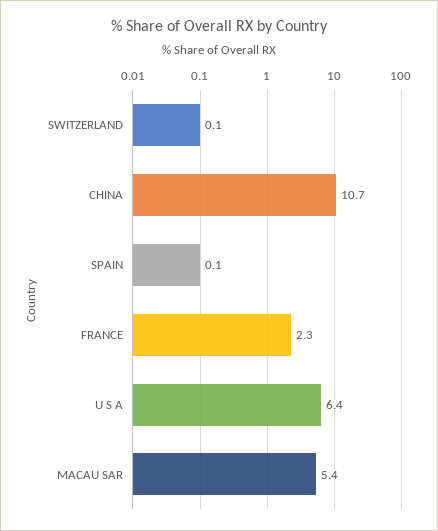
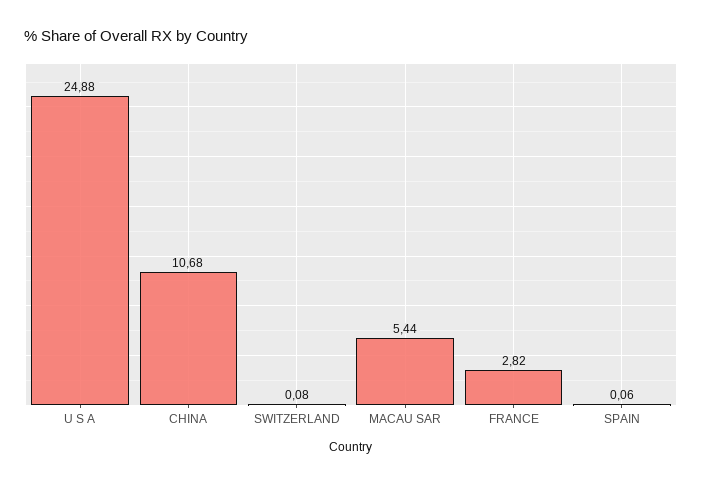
FRANCE: 2.3 -> 2.82
U S A: 6.4 -> 24.88

